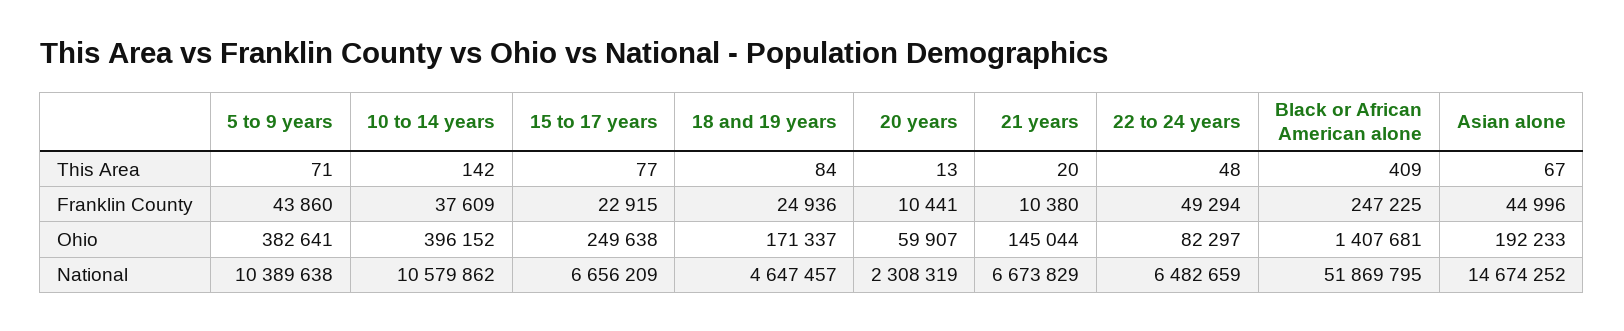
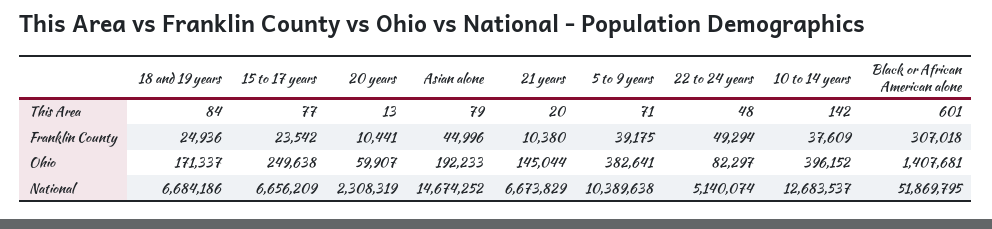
Black or African American alone, This Area: 409 -> 601
Asian alone, This Area: 67 -> 79
5 to 9 years, Franklin County: 43860 -> 39175
15 to 17 years, Franklin County: 22915 -> 23542
Black or African American alone, Franklin County: 247225 -> 307018
10 to 14 years, National: 10579862 -> 12683537
18 and 19 years, National: 4647457 -> 6684186
22 to 24 years, National: 6482659 -> 5140074

